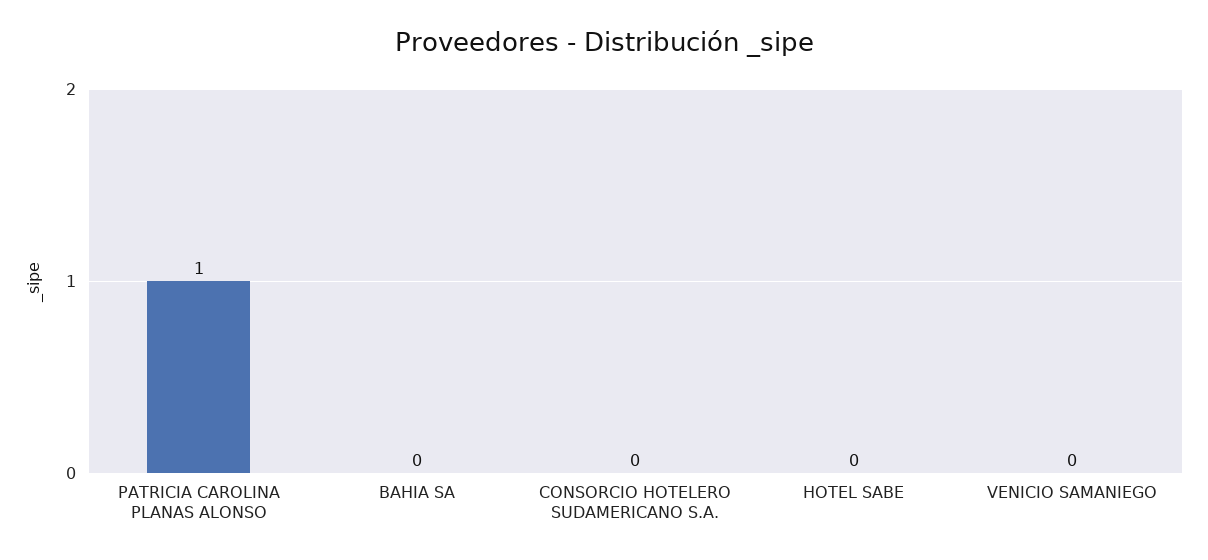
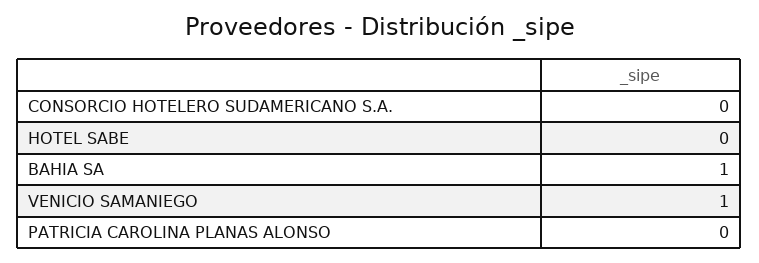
PATRICIA CAROLINA PLANAS ALONSO: 1 -> 0
BAHIA SA: 0 -> 1
VENICIO SAMANIEGO: 0 -> 1

